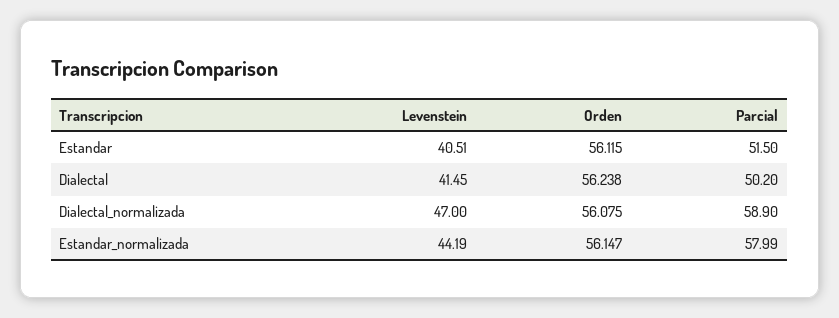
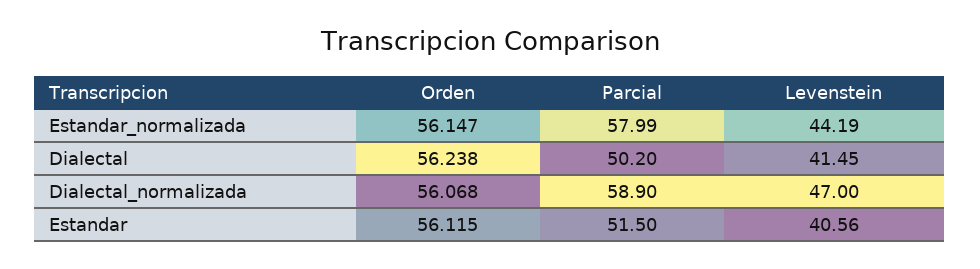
Levenstein, Estandar: 40.51 -> 40.56
Orden, Dialectal_normalizada: 56.075 -> 56.068

